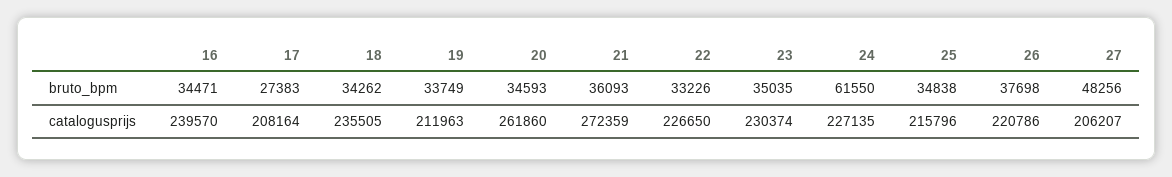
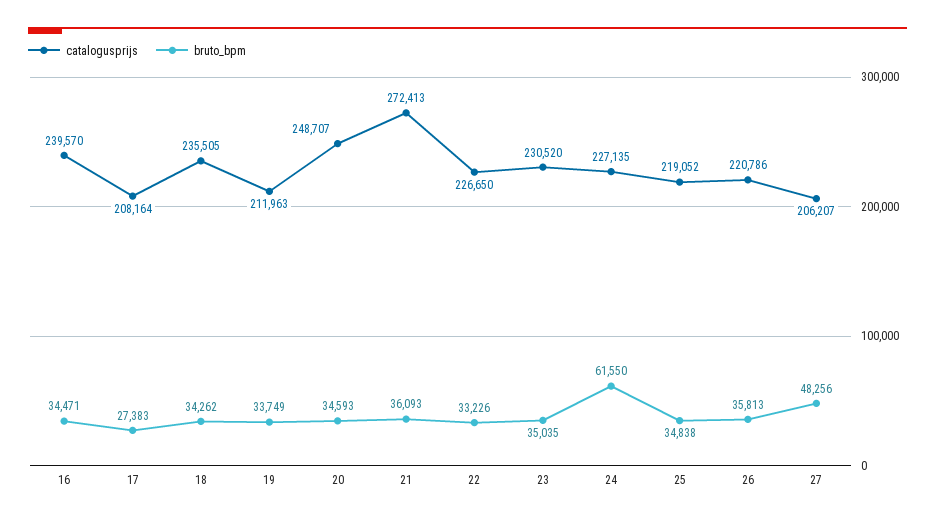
bruto_bpm, 26: 37698 -> 35813
catalogusprijs, 20: 261860 -> 248707
catalogusprijs, 21: 272359 -> 272413
catalogusprijs, 23: 230374 -> 230520
catalogusprijs, 25: 215796 -> 219052

